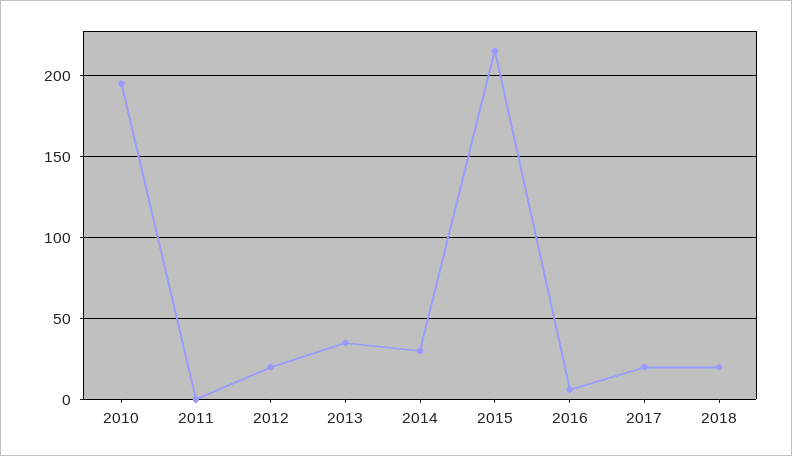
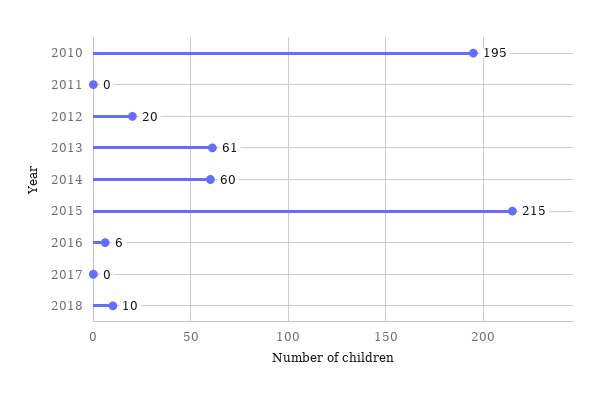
2013: 35 -> 61
2014: 30 -> 60
2017: 20 -> 0
2018: 20 -> 10

